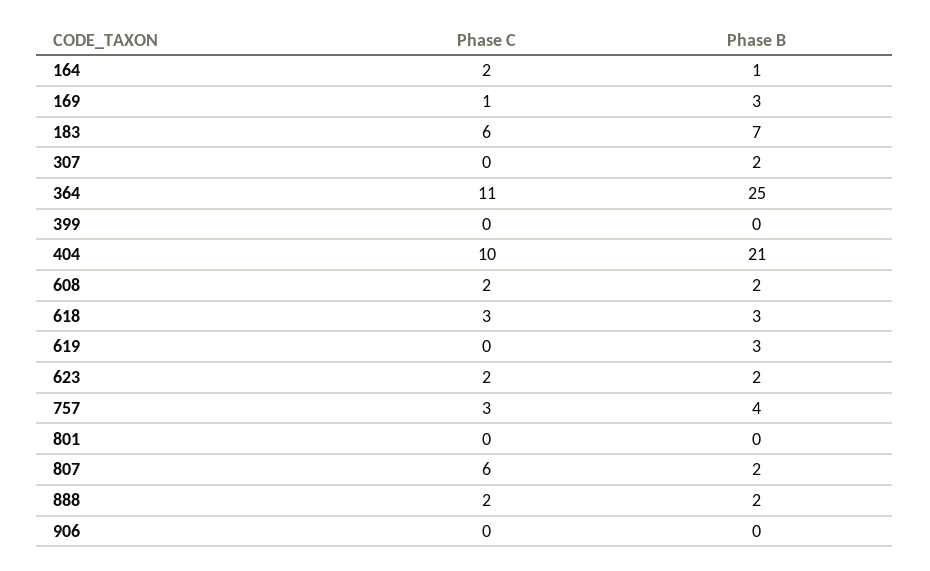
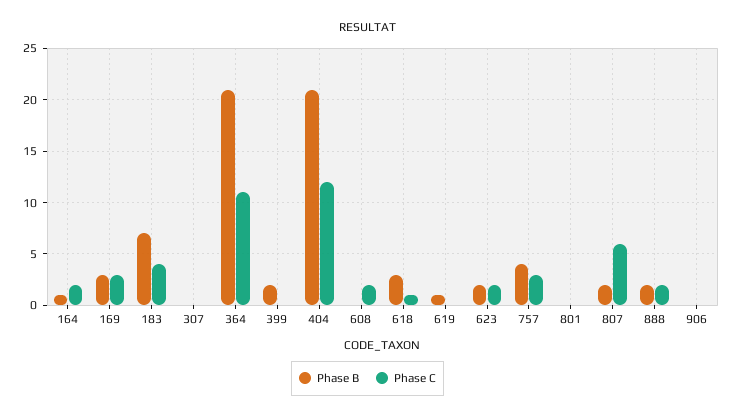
Phase C, 169: 1 -> 3
Phase C, 183: 6 -> 4
Phase B, 307: 2 -> 0
Phase B, 364: 25 -> 21
Phase B, 399: 0 -> 2
Phase C, 404: 10 -> 12
Phase B, 608: 2 -> 0
Phase C, 618: 3 -> 1
Phase B, 619: 3 -> 1

